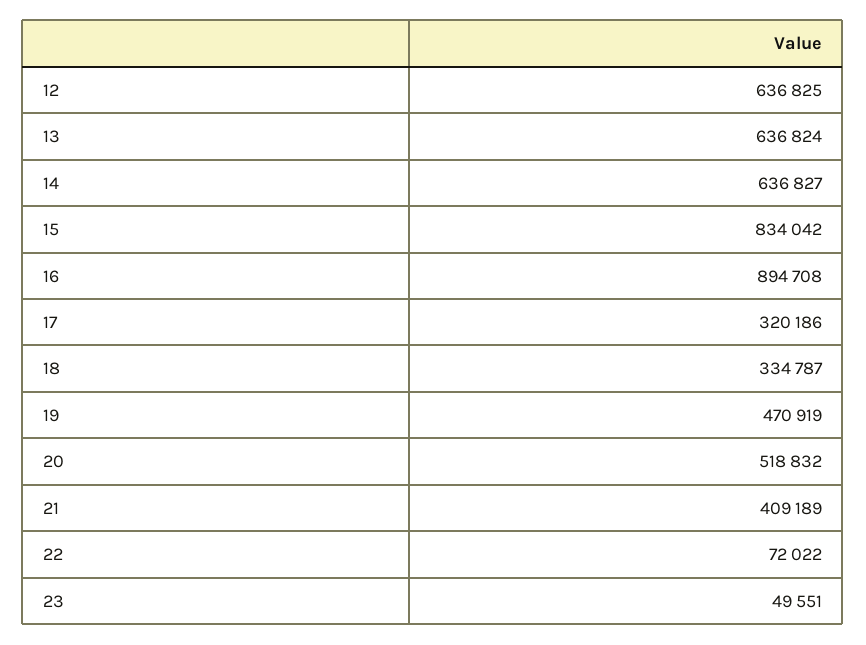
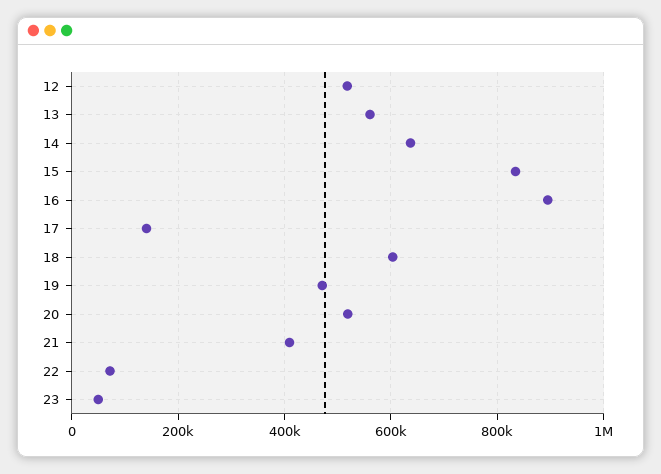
12: 636825 -> 520000
13: 636824 -> 560000
17: 320186 -> 140000
18: 334787 -> 600000

